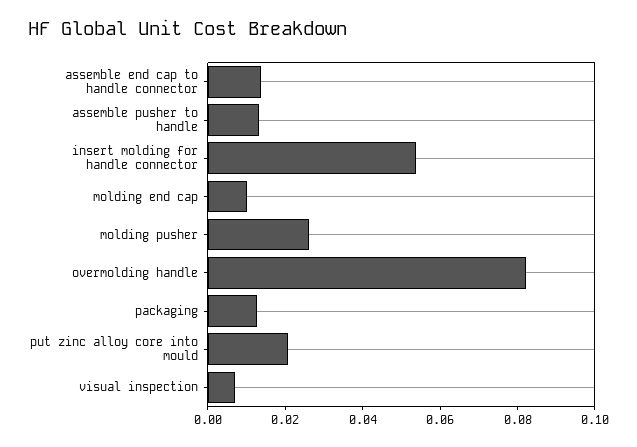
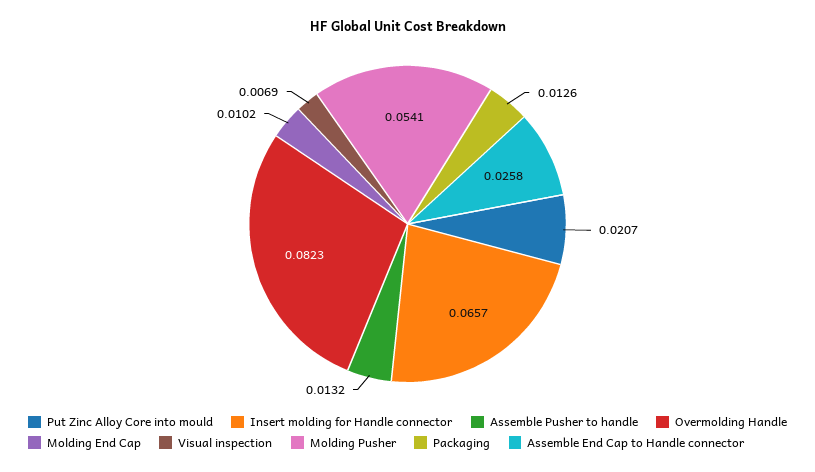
assemble end cap to handle connector: 0.015 -> 0.0258
insert molding for handle connector: 0.055 -> 0.0657
molding pusher: 0.025 -> 0.0541

